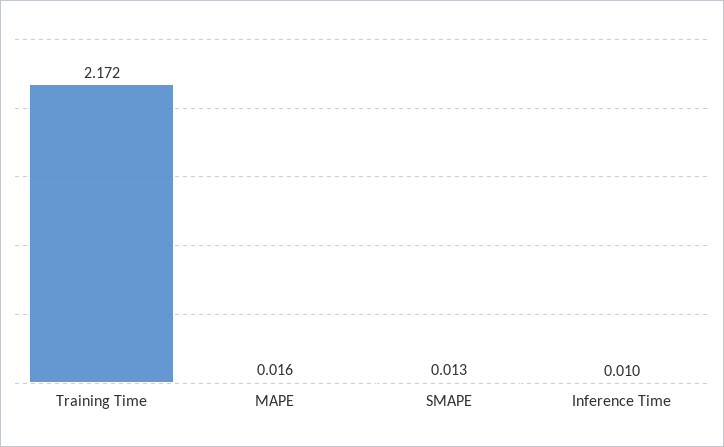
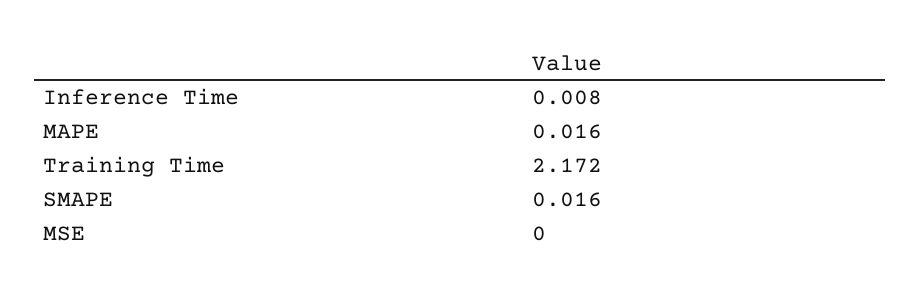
SMAPE: 0.013 -> 0.016
Inference Time: 0.01 -> 0.008
MSE: none -> 0

